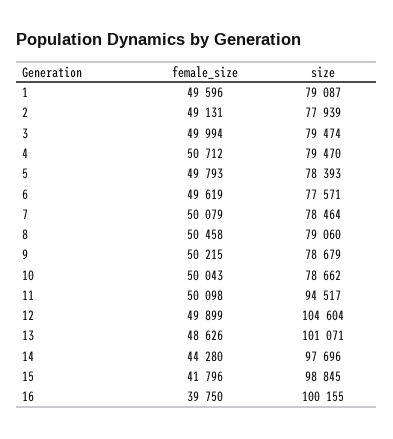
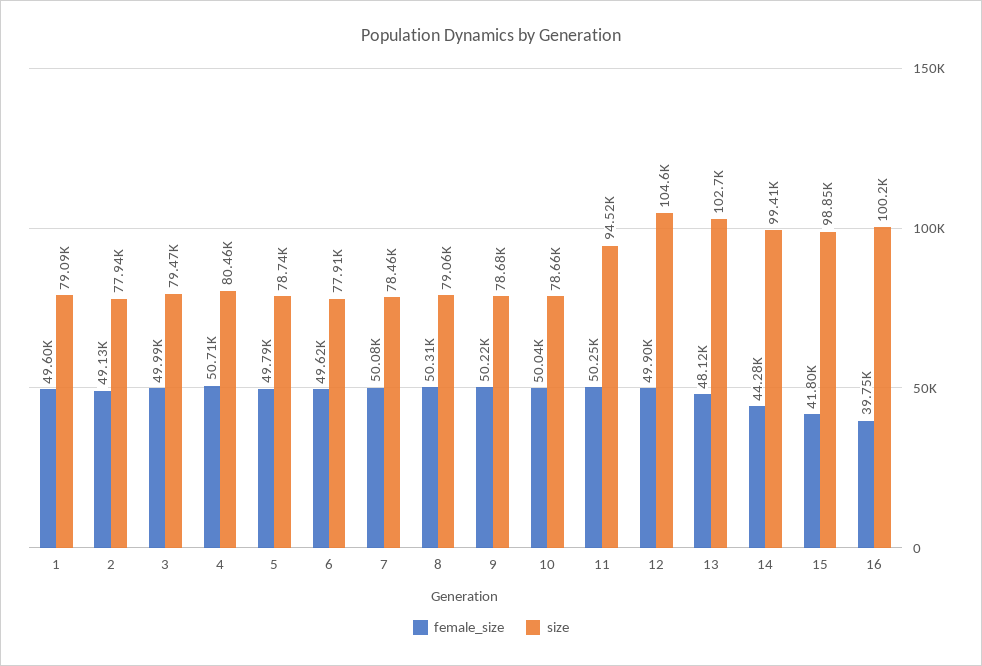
size, 4: 79470 -> 80460
size, 5: 78393 -> 78740
size, 6: 77571 -> 77910
female_size, 8: 50458 -> 50310
female_size, 11: 50098 -> 50250
female_size, 13: 48626 -> 48120
size, 13: 101071 -> 102700
size, 14: 97696 -> 99410

